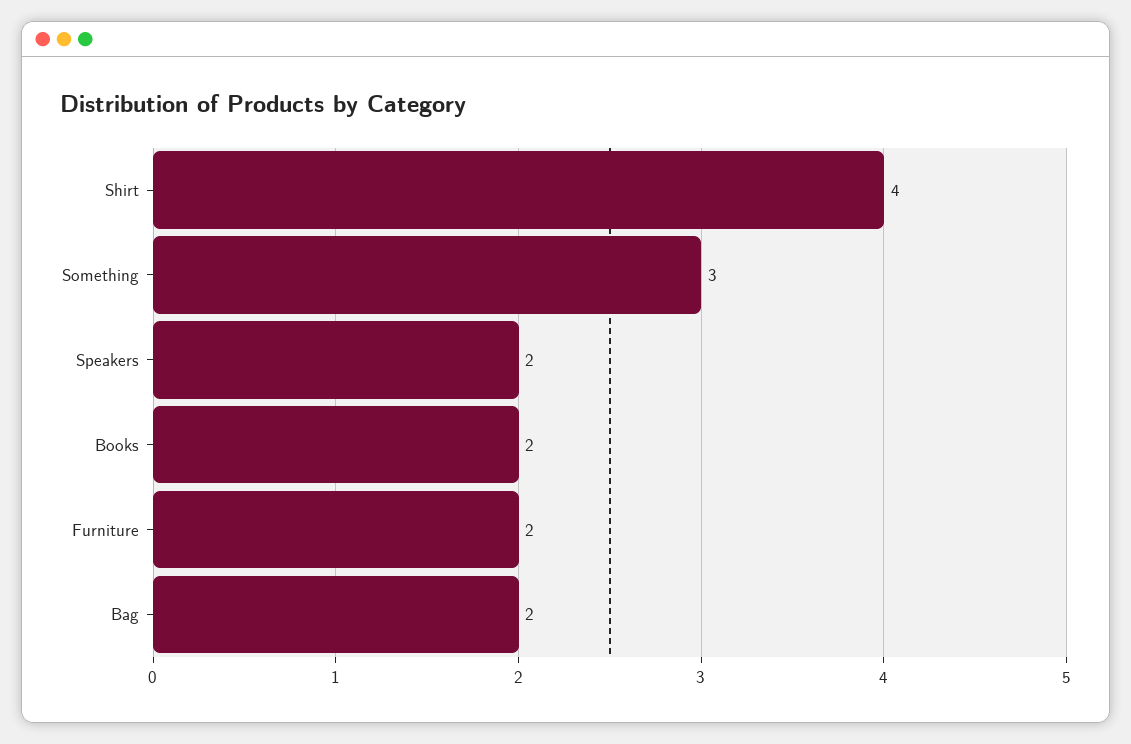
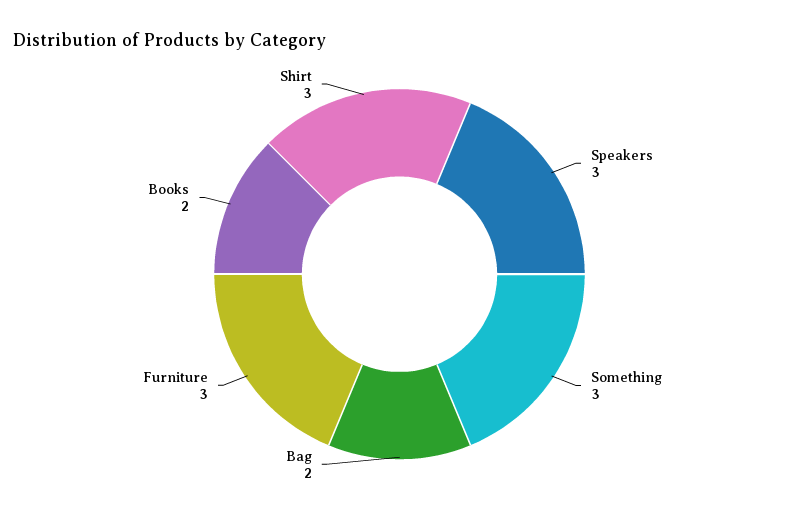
Shirt: 4 -> 3
Speakers: 2 -> 3
Furniture: 2 -> 3

